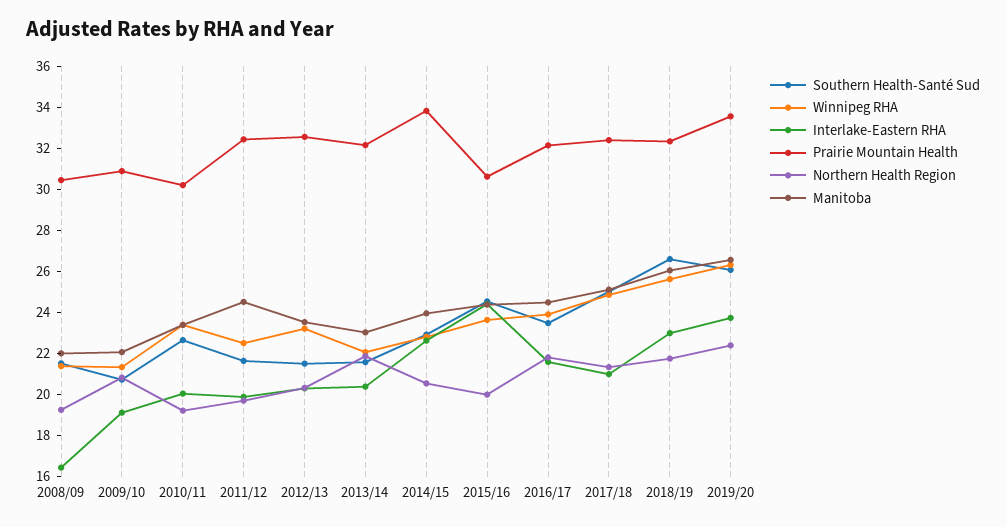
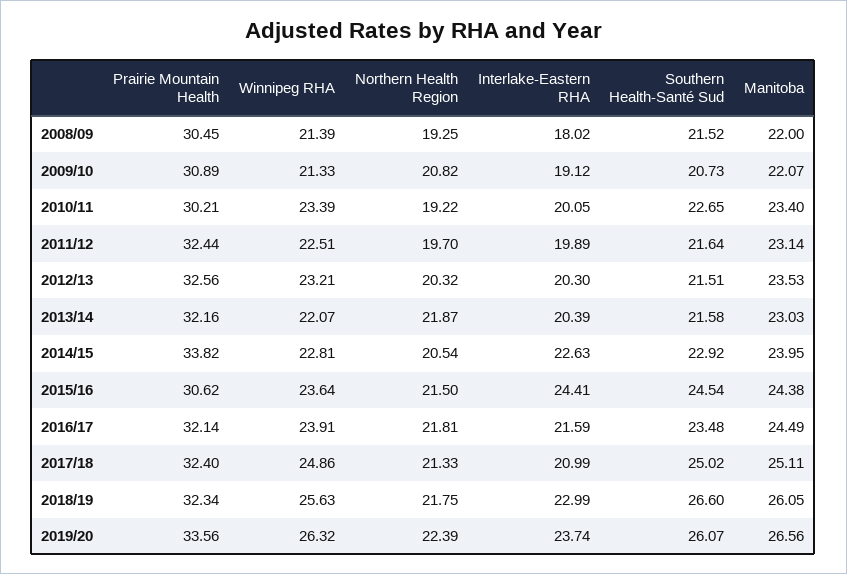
Interlake-Eastern RHA, 2008/09: 16.5 -> 18.02
Manitoba, 2011/12: 24.5 -> 23.14
Northern Health Region, 2015/16: 20 -> 21.5

